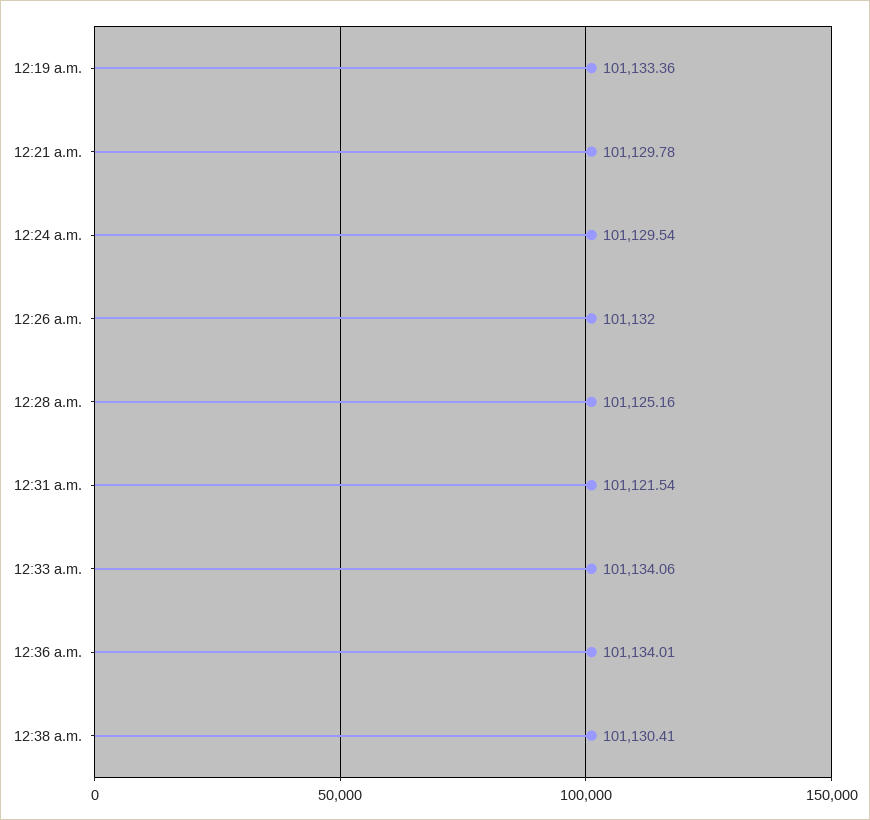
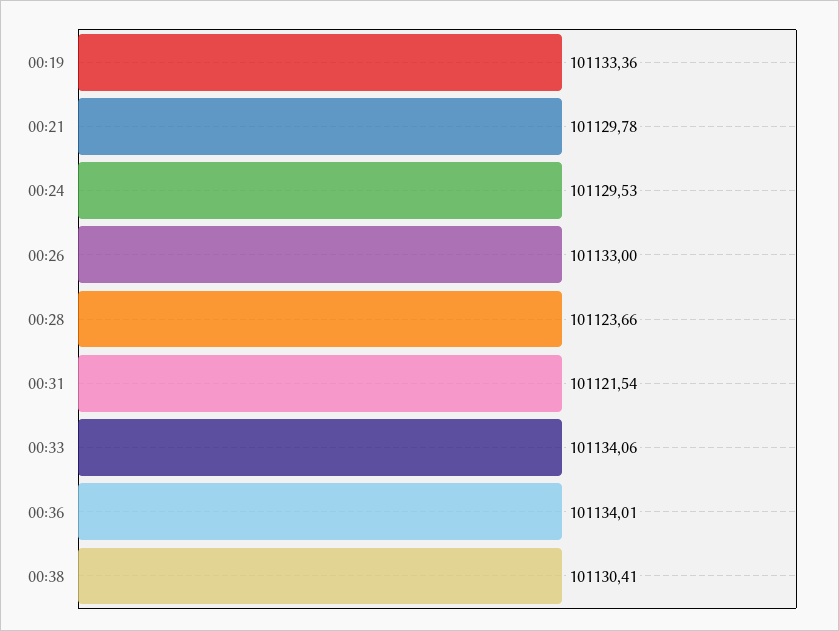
12:24 a.m.: 101129.54 -> 101129.53
12:26 a.m.: 101132 -> 101133
12:28 a.m.: 101125.16 -> 101123.66

